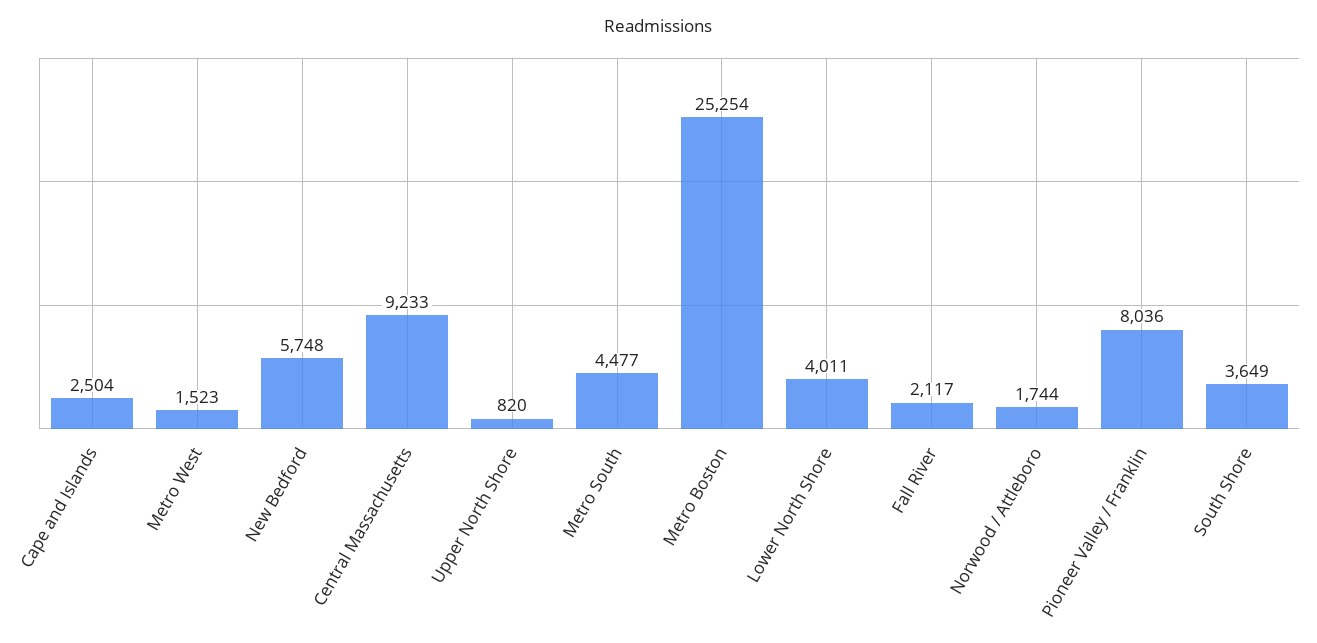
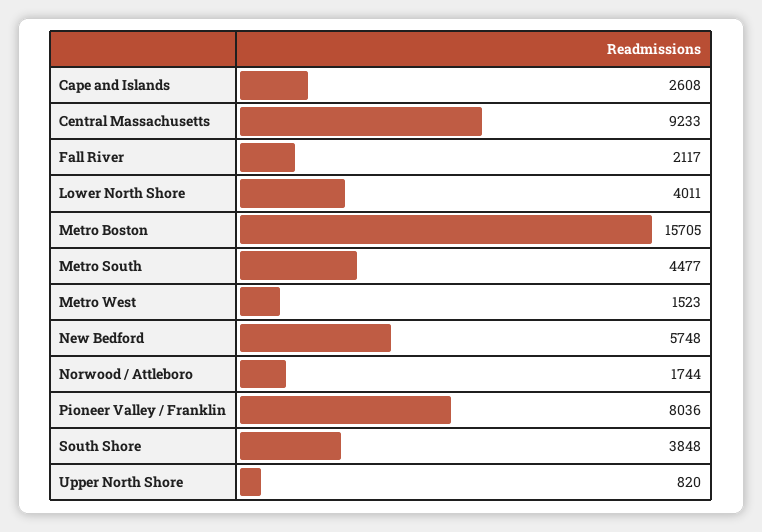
Cape and Islands: 2504 -> 2608
Metro Boston: 25254 -> 15705
South Shore: 3649 -> 3848

